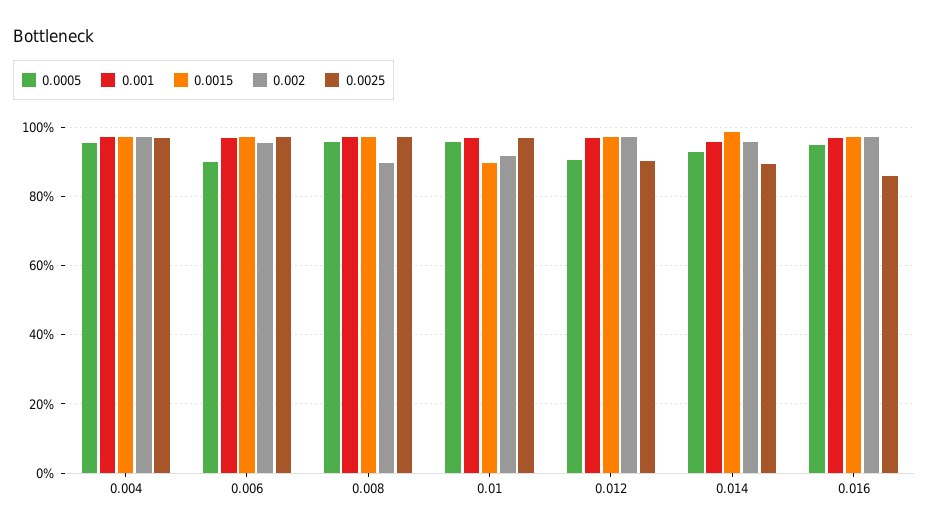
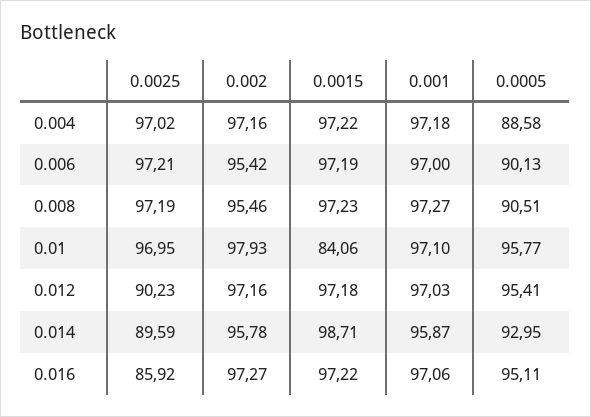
0.0005, 0.004: 96 -> 88.58
0.0005, 0.008: 96 -> 90.51
0.002, 0.008: 90 -> 95.46
0.0015, 0.01: 90 -> 84.06
0.002, 0.01: 92 -> 97.93
0.0005, 0.012: 90 -> 95.41

